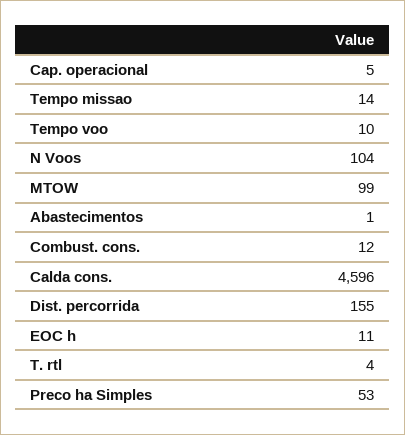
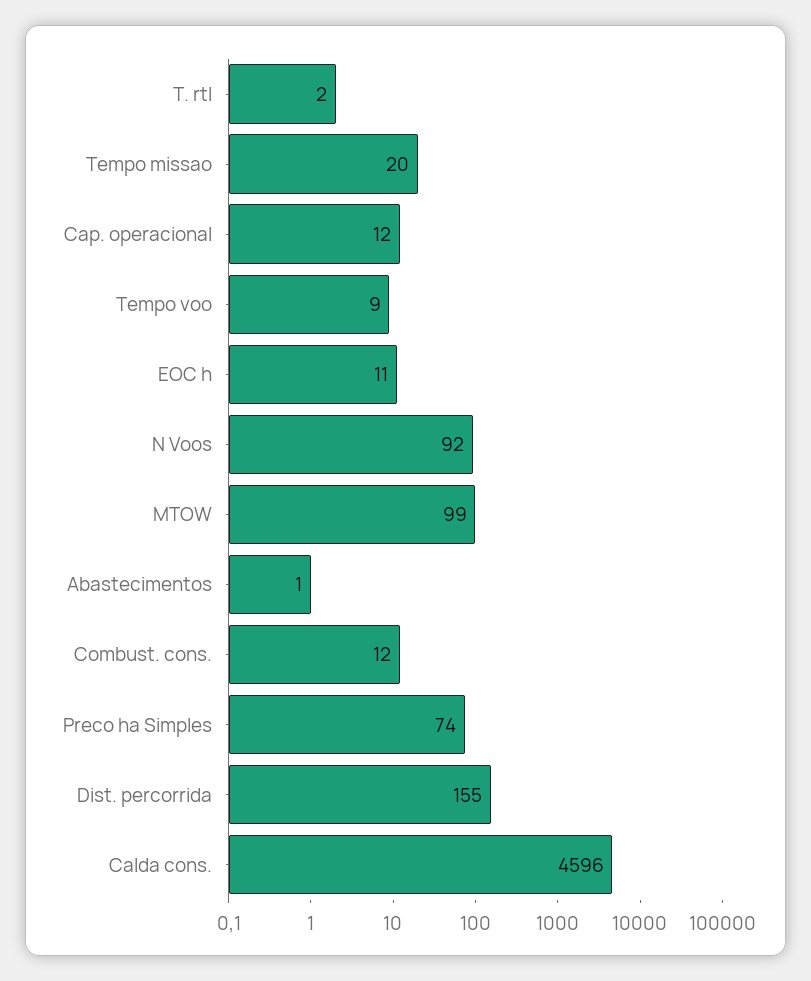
Cap. operacional: 5 -> 12
Tempo missao: 14 -> 20
Tempo voo: 10 -> 9
N Voos: 104 -> 92
T. rtl: 4 -> 2
Preco ha Simples: 53 -> 74

